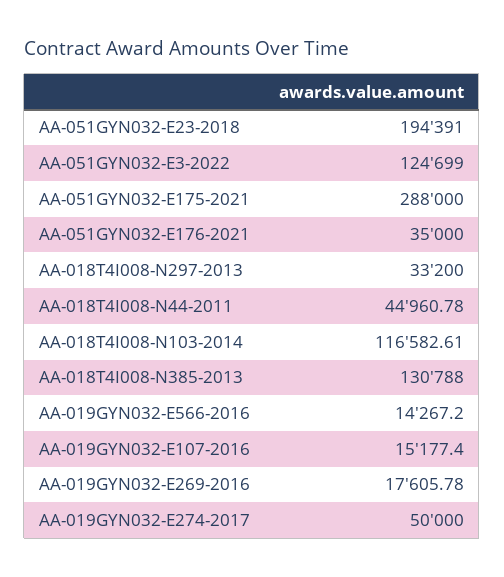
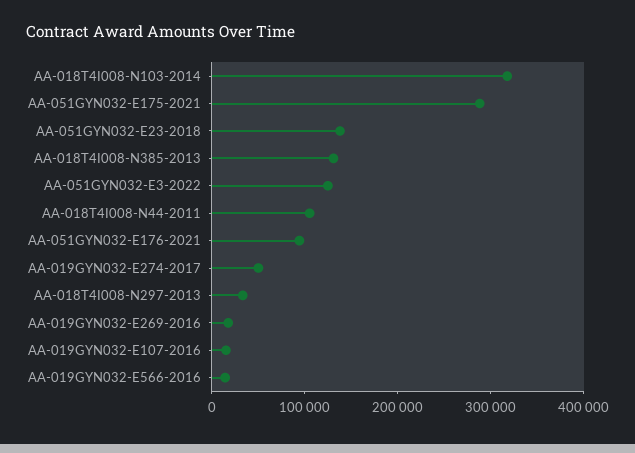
AA-051GYN032-E23-2018: 194391 -> 140000
AA-051GYN032-E176-2021: 35000 -> 100000
AA-018T4I008-N44-2011: 44960.78 -> 100000
AA-018T4I008-N103-2014: 116582.61 -> 320000

